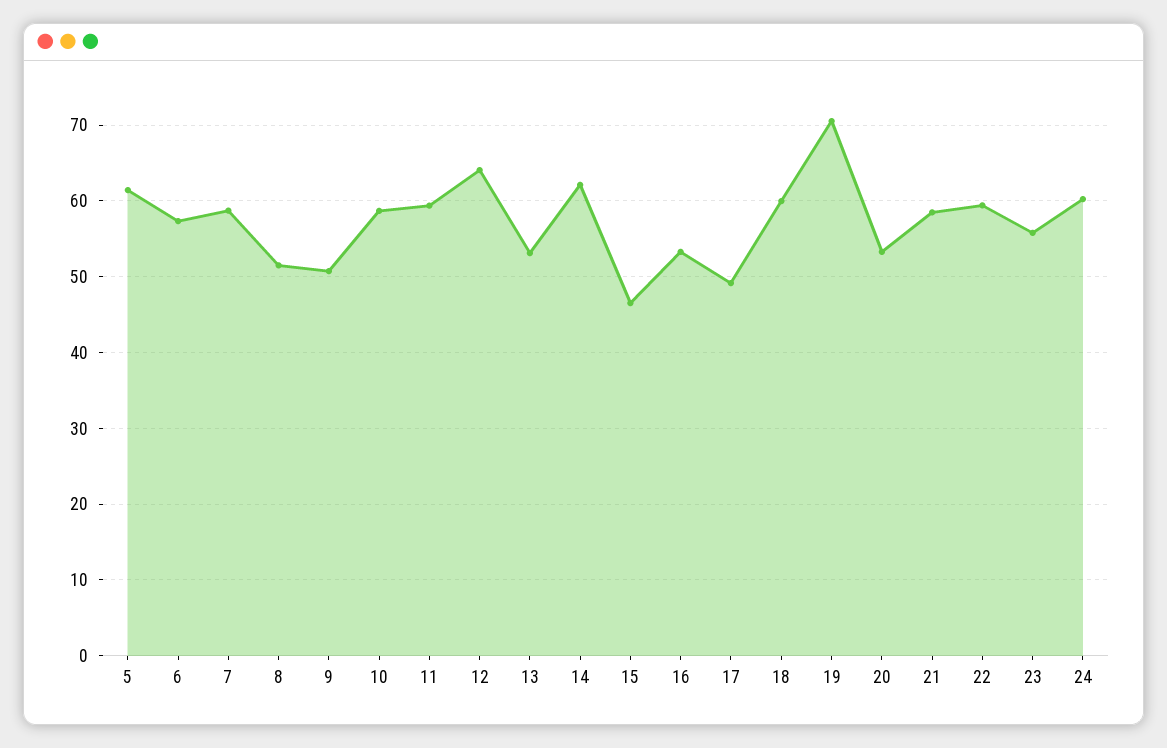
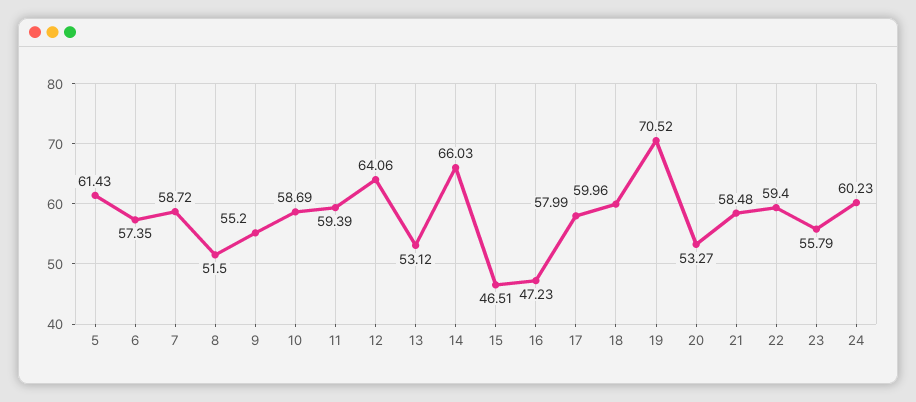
9: 51 -> 55.2
14: 62 -> 66.03
16: 53 -> 47.23
17: 49 -> 57.99

